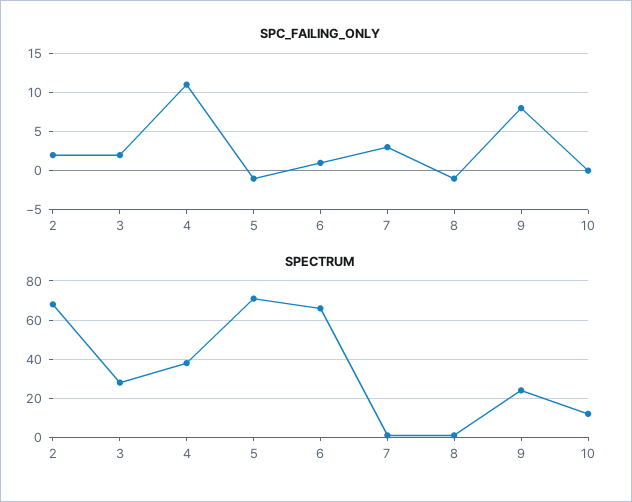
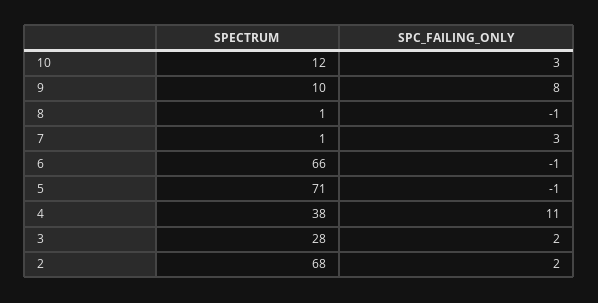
SPC_FAILING_ONLY, 6: 1 -> -1
SPC_FAILING_ONLY, 10: 0 -> 3
SPECTRUM, 9: 25 -> 10

